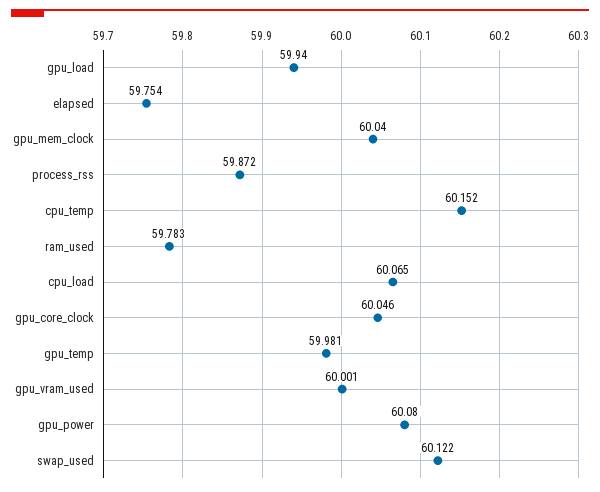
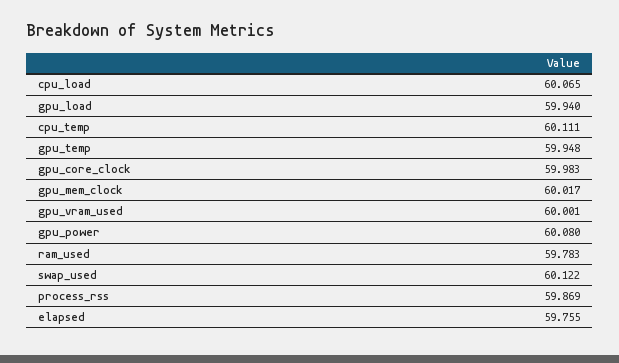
elapsed: 59.754 -> 59.755
gpu_mem_clock: 60.04 -> 60.017
process_rss: 59.872 -> 59.869
cpu_temp: 60.152 -> 60.111
gpu_core_clock: 60.046 -> 59.983
gpu_temp: 59.981 -> 59.948

